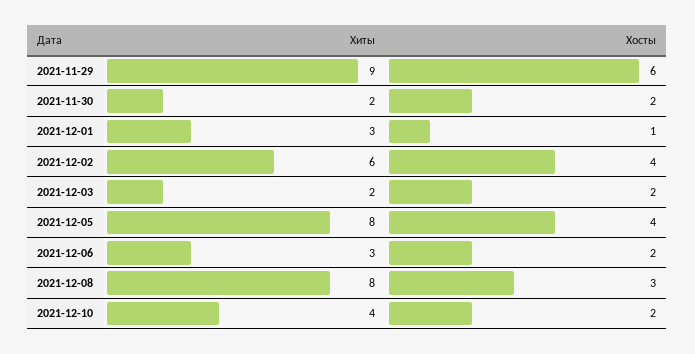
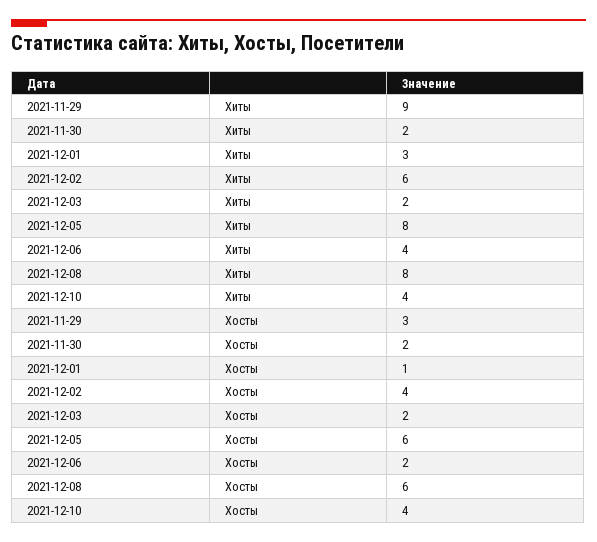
Хосты, 2021-11-29: 6 -> 3
Хосты, 2021-12-05: 4 -> 6
Хиты, 2021-12-06: 3 -> 4
Хосты, 2021-12-08: 3 -> 6
Хосты, 2021-12-10: 2 -> 4

